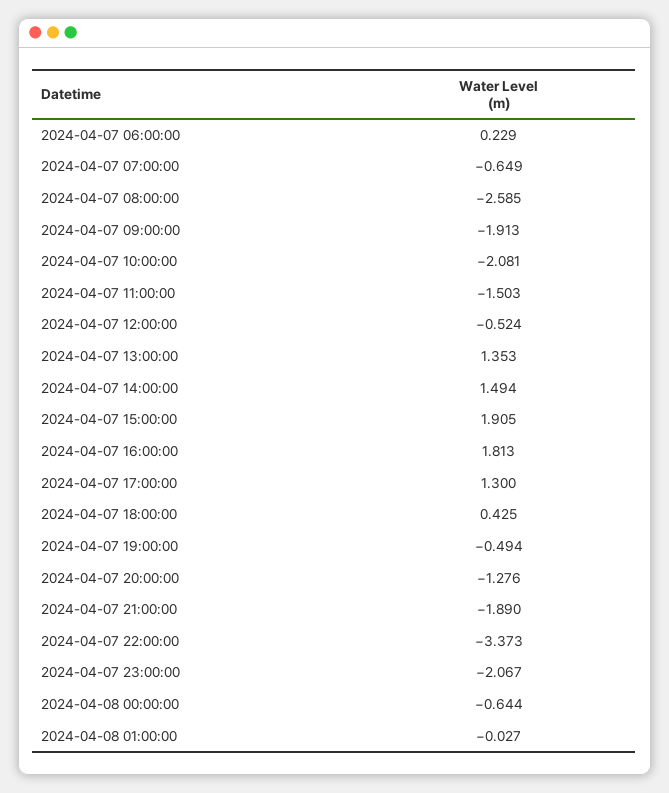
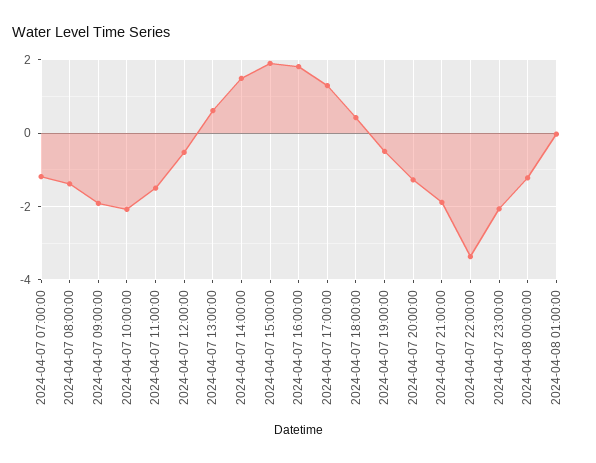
2024-04-07 06:00:00: 0.229 -> none
2024-04-07 07:00:00: -0.649 -> -1.2
2024-04-07 08:00:00: -2.585 -> -1.4
2024-04-07 13:00:00: 1.353 -> 0.6
2024-04-08 00:00:00: -0.644 -> -1.2

